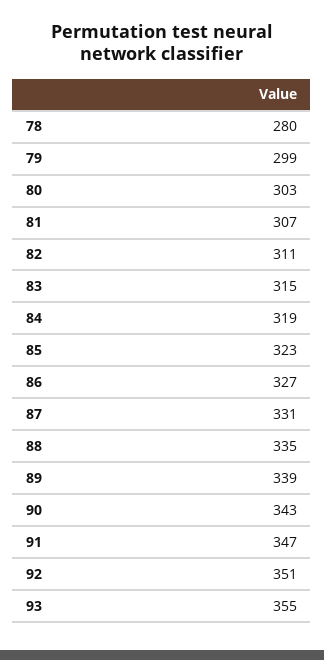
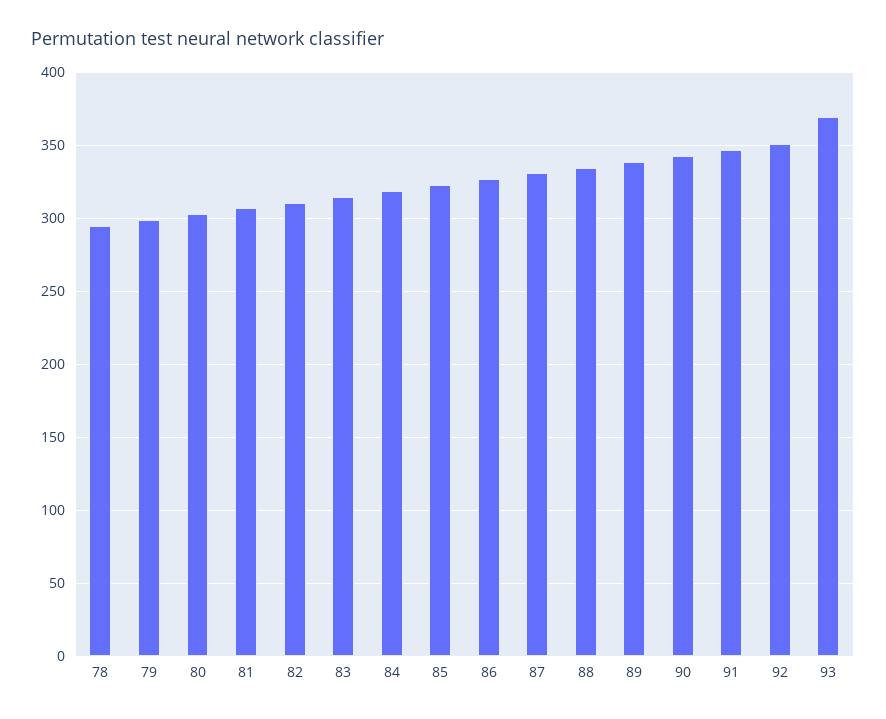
78: 280 -> 295
93: 355 -> 370

